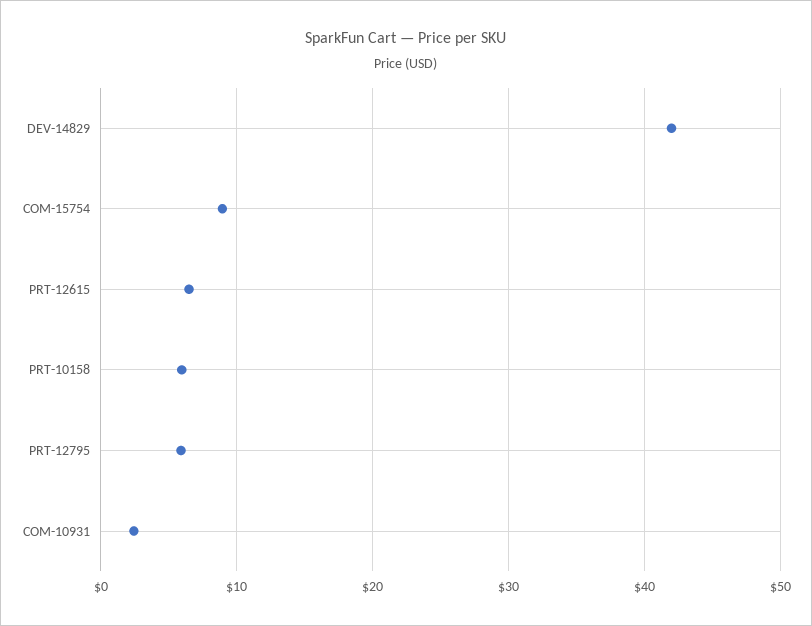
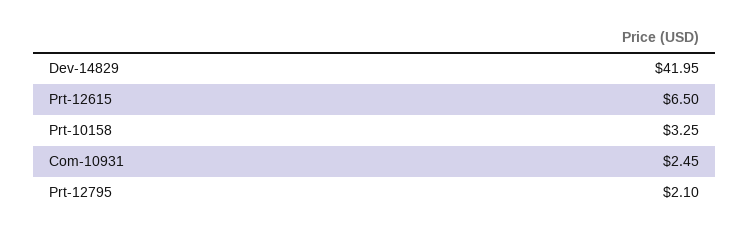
COM-15754: 9 -> none
PRT-10158: 6 -> 3.25
PRT-12795: 6 -> 2.1

